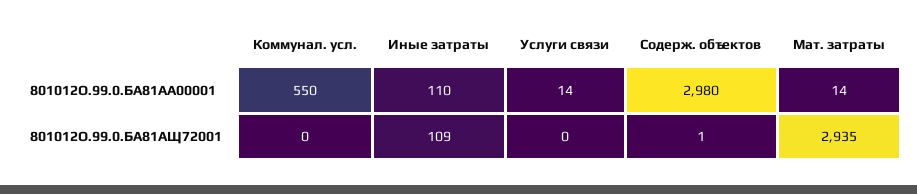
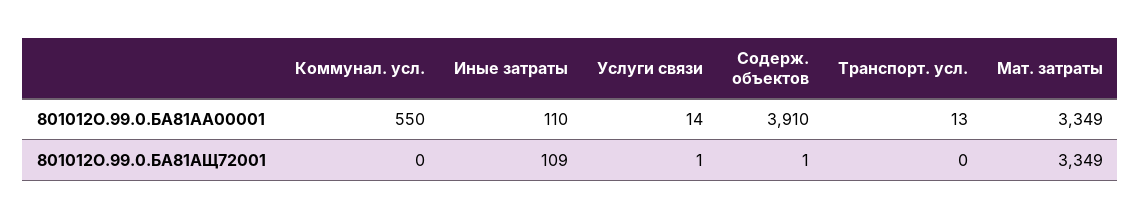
Содерж. объектов, 801012О.99.0.БА81АА00001: 2980 -> 3910
Мат. затраты, 801012О.99.0.БА81АА00001: 14 -> 3349
Услуги связи, 801012О.99.0.БА81АЩ72001: 0 -> 1
Мат. затраты, 801012О.99.0.БА81АЩ72001: 2935 -> 3349
Транспорт. усл., 801012О.99.0.БА81АА00001: none -> 13
Транспорт. усл., 801012О.99.0.БА81АЩ72001: none -> 0

